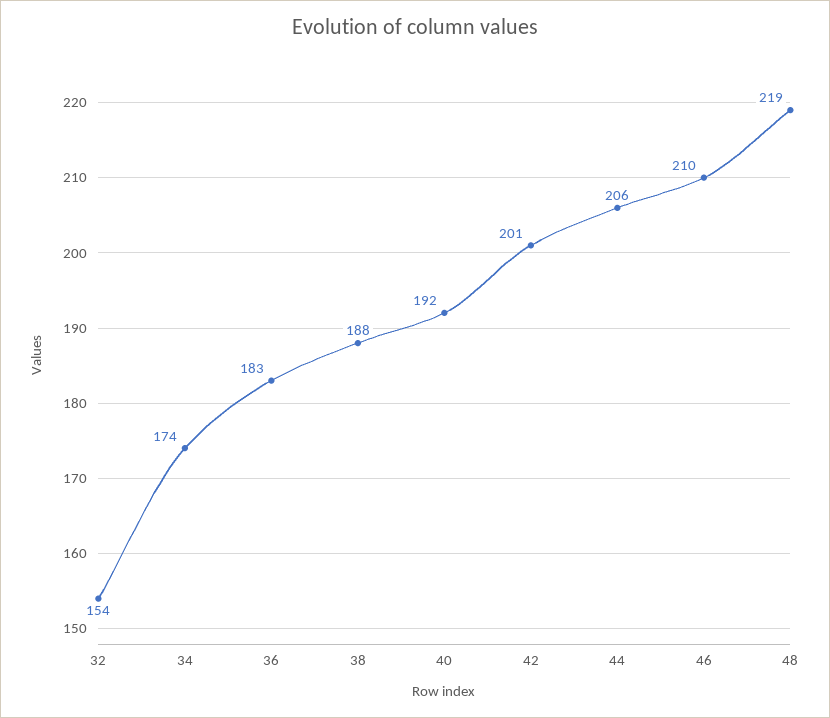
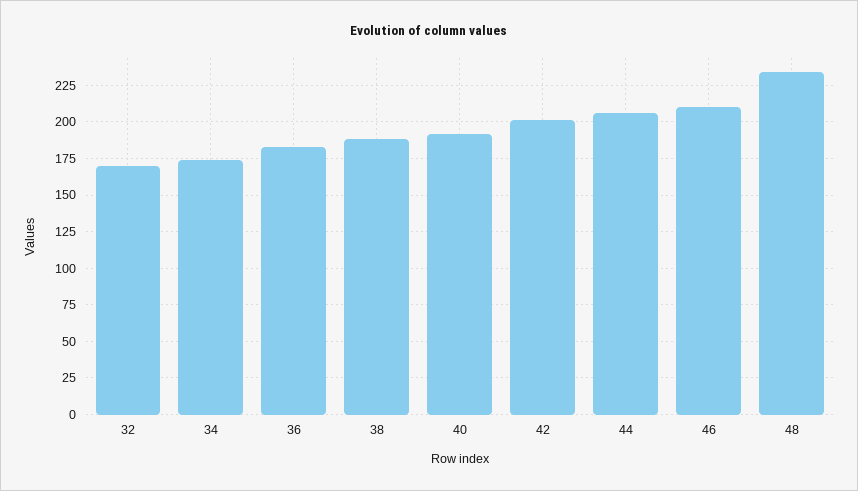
32: 154 -> 170
48: 219 -> 235

